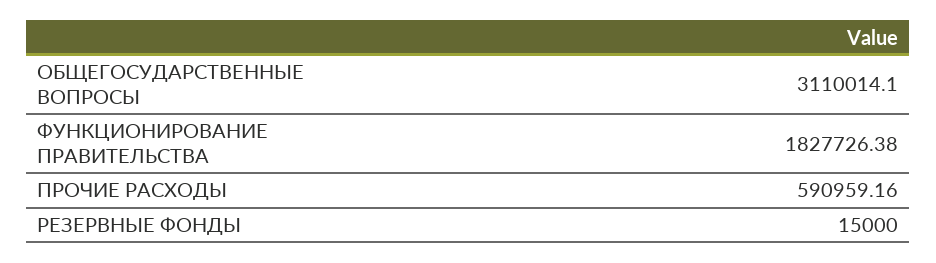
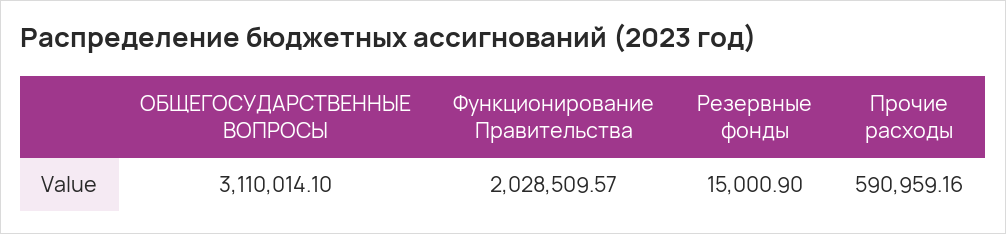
ФУНКЦИОНИРОВАНИЕ ПРАВИТЕЛЬСТВА: 1827726.38 -> 2028509.57
РЕЗЕРВНЫЕ ФОНДЫ: 15000 -> 15000.9

